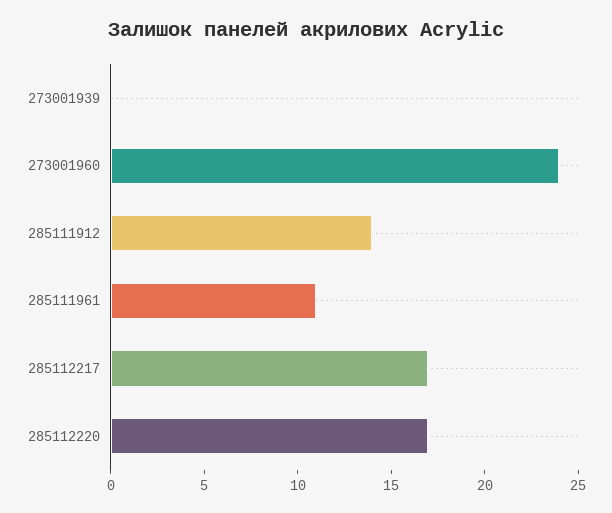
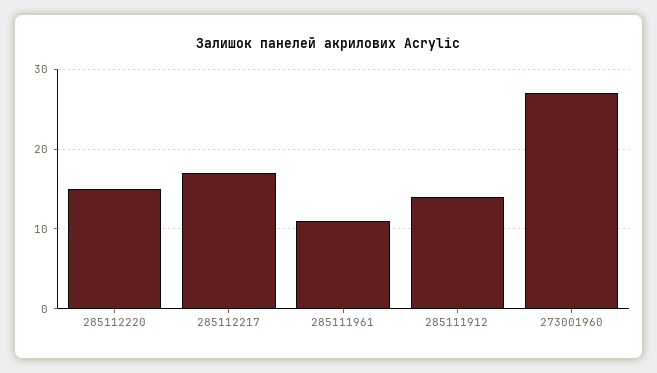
273001939: 0 -> none
273001960: 24 -> 27
285112220: 17 -> 15

